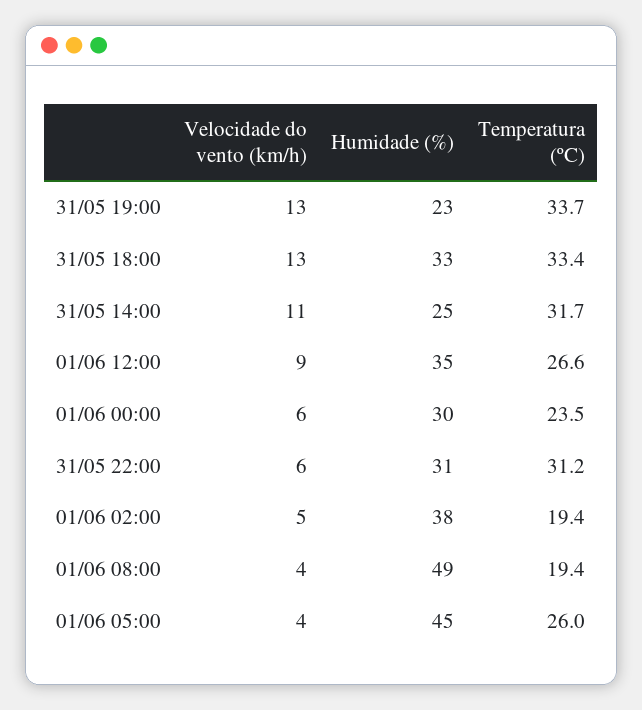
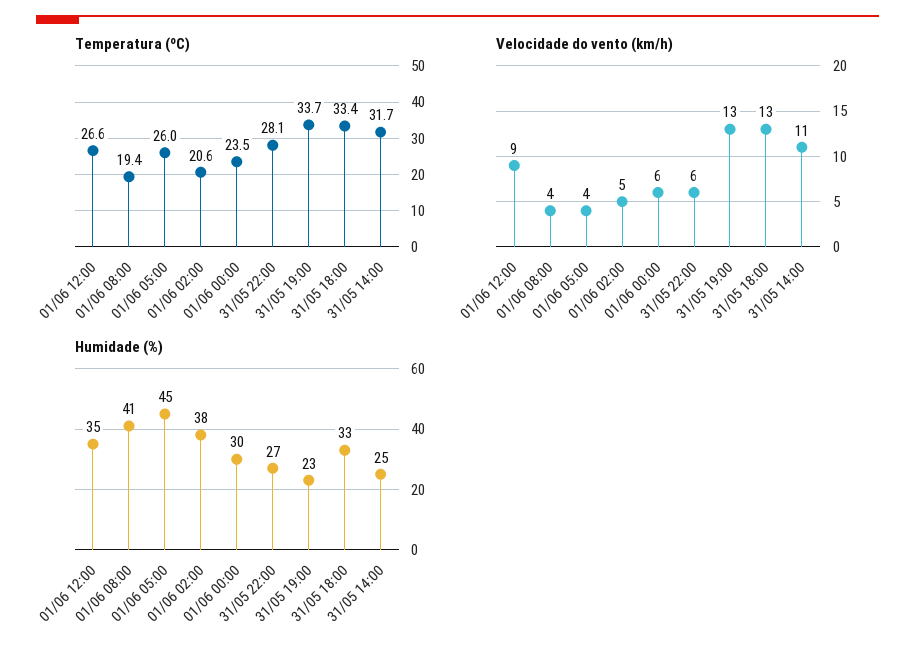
Humidade (%), 31/05 22:00: 31 -> 27
Temperatura (ºC), 31/05 22:00: 31.2 -> 28.1
Temperatura (ºC), 01/06 02:00: 19.4 -> 20.6
Humidade (%), 01/06 08:00: 49 -> 41

